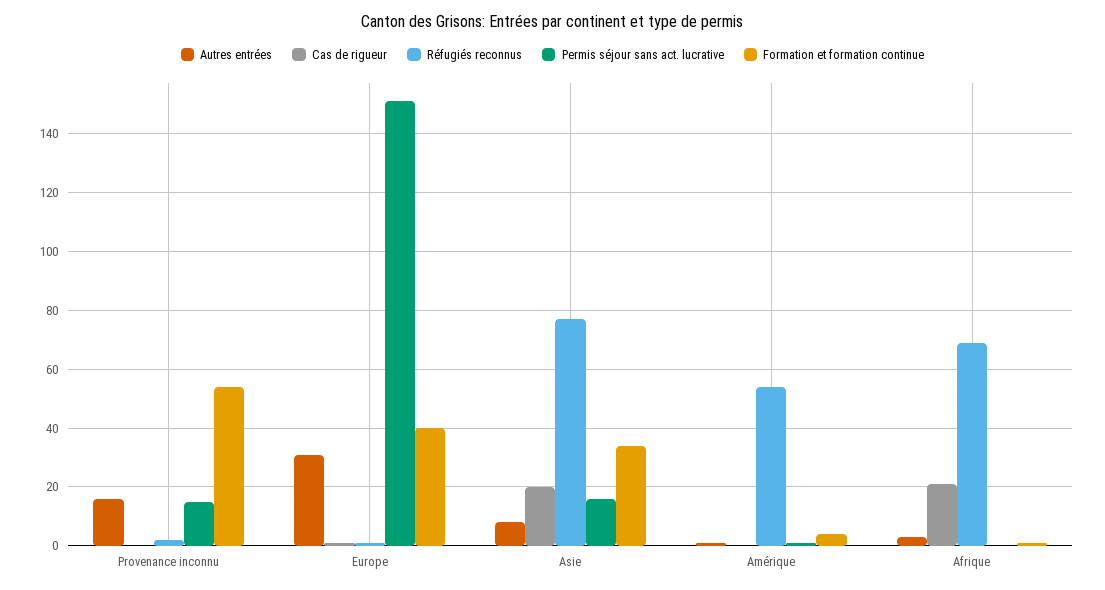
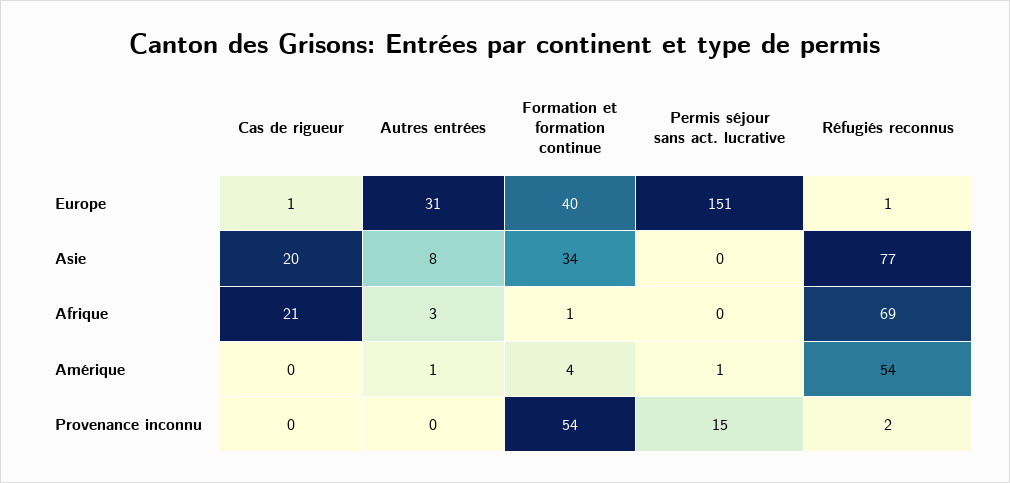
Autres entrées, Provenance inconnu: 15 -> 0
Permis séjour sans act. lucrative, Asie: 15 -> 0

